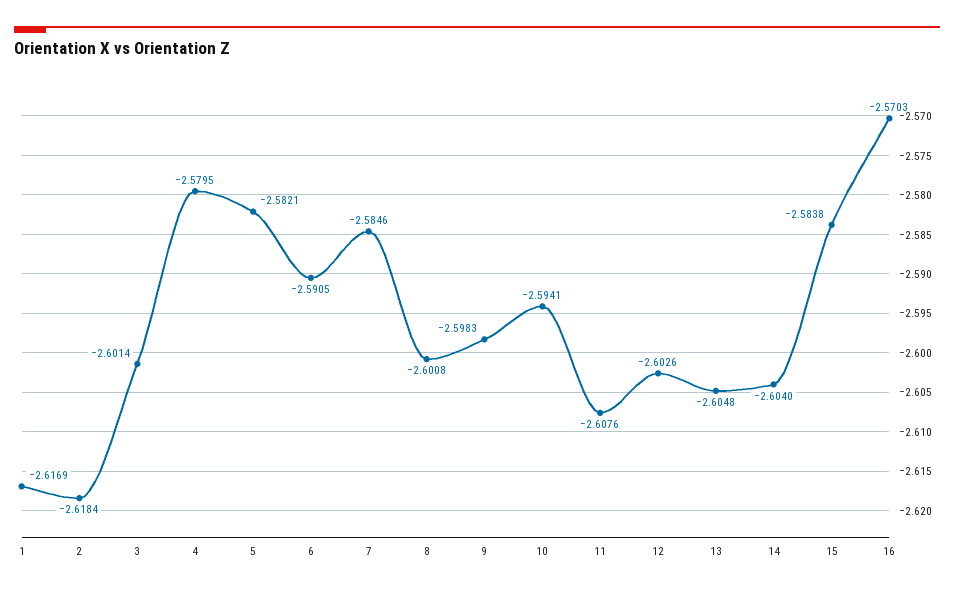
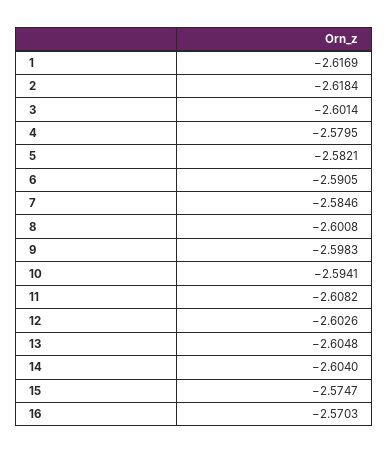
11: -2.6076 -> -2.6082
15: -2.5838 -> -2.5747

